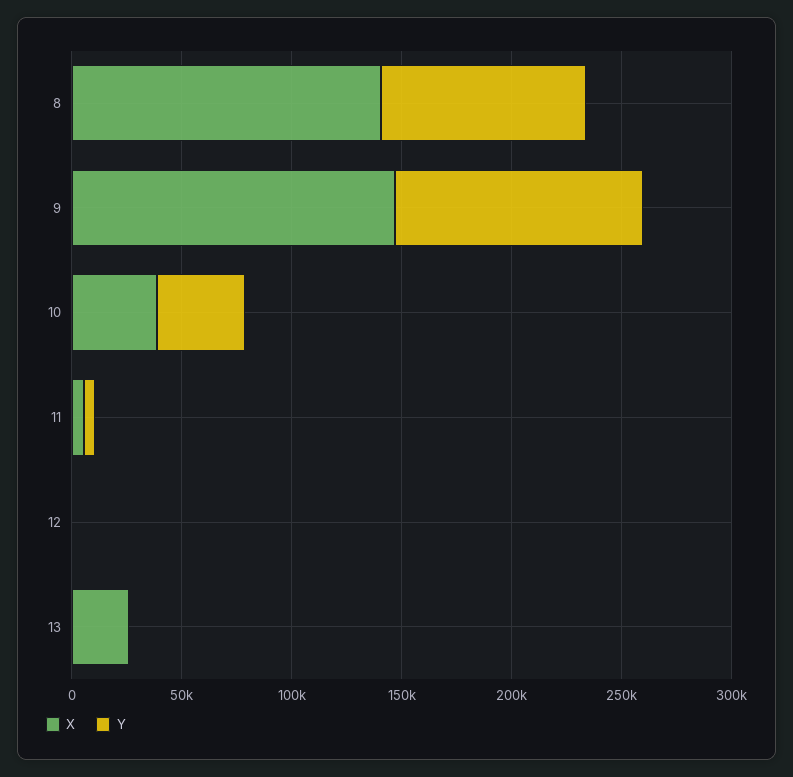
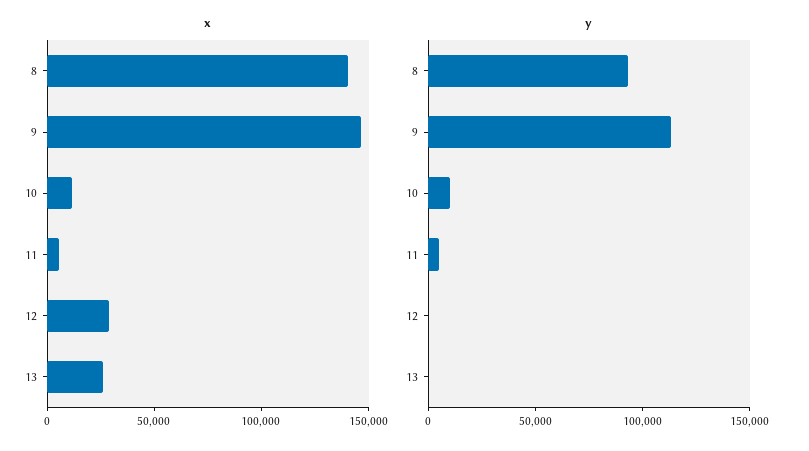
X, 10: 40000 -> 10000
Y, 10: 40000 -> 10000
X, 12: 0 -> 30000

